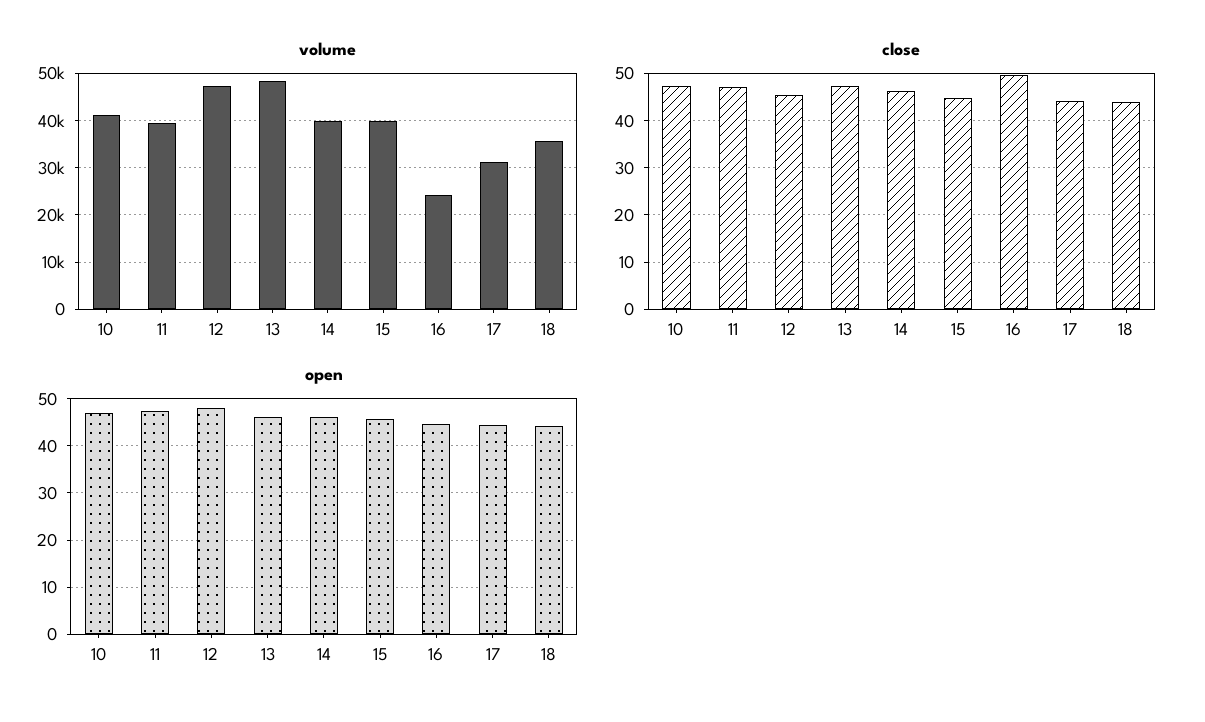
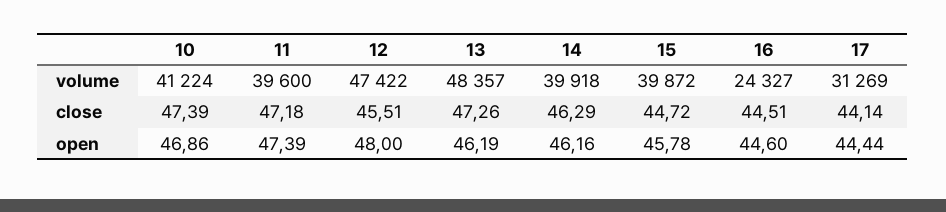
volume, 18: 36000 -> none
close, 16: 50 -> 44.51
close, 18: 44 -> none
open, 18: 44 -> none

